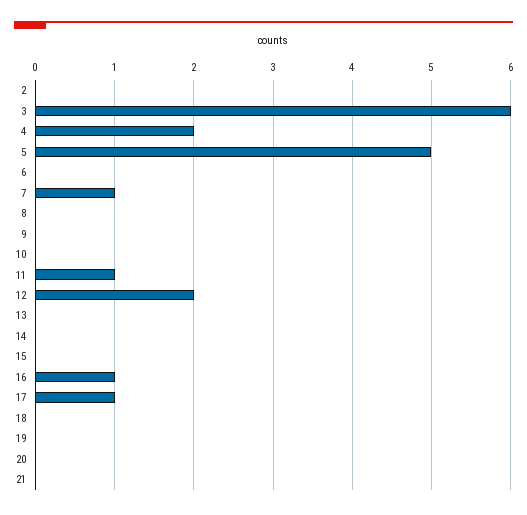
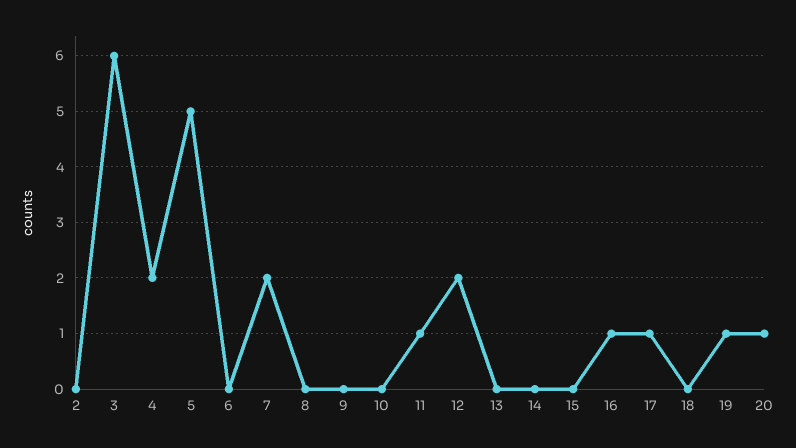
7: 1 -> 2
19: 0 -> 1
20: 0 -> 1
21: 0 -> none

